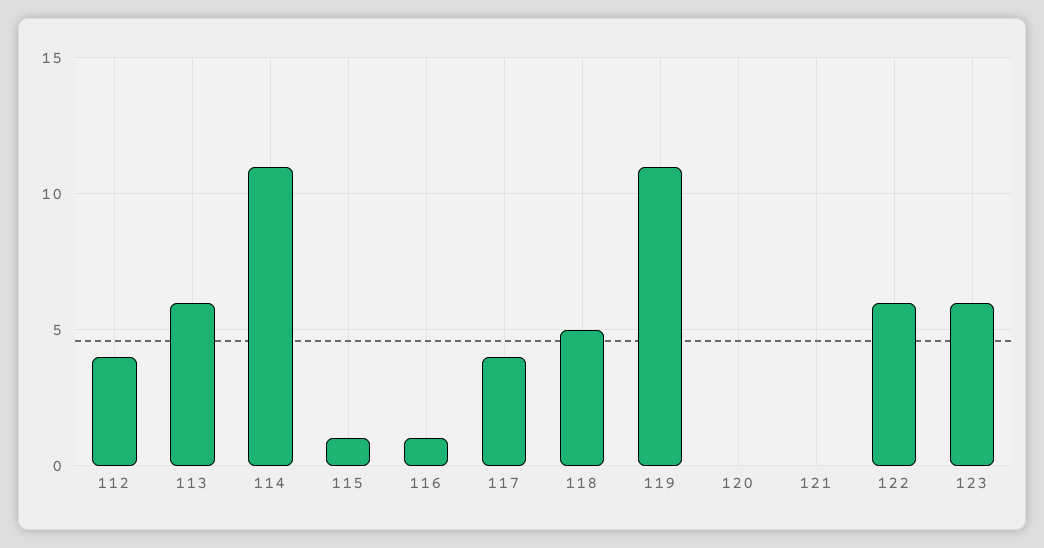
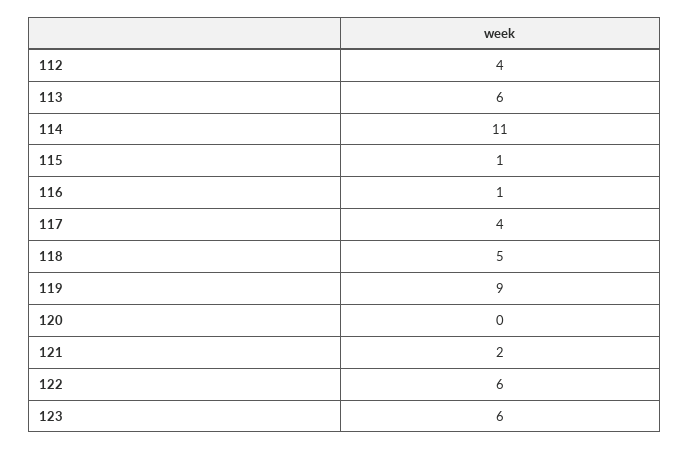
119: 11 -> 9
121: 0 -> 2

